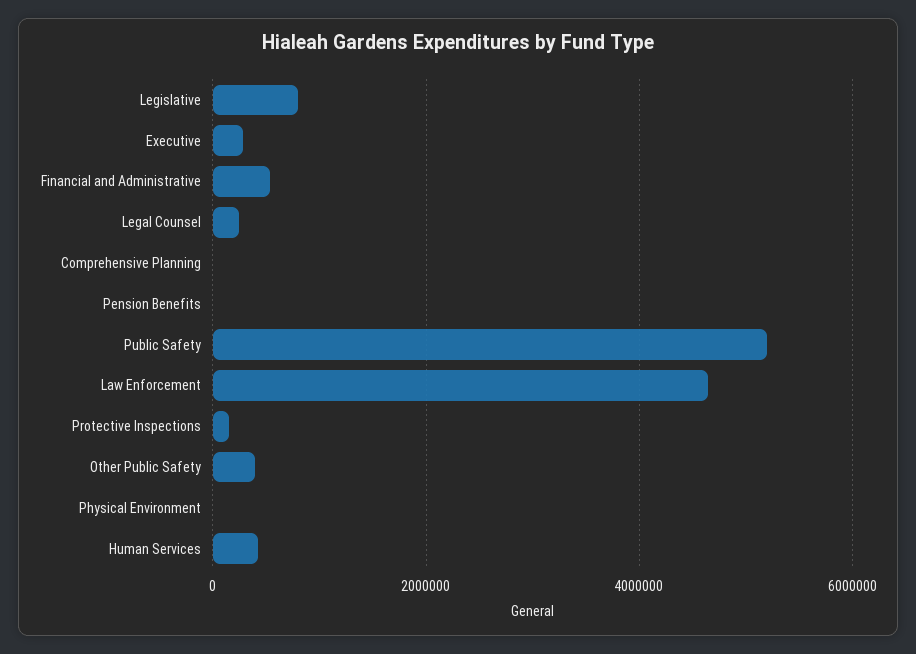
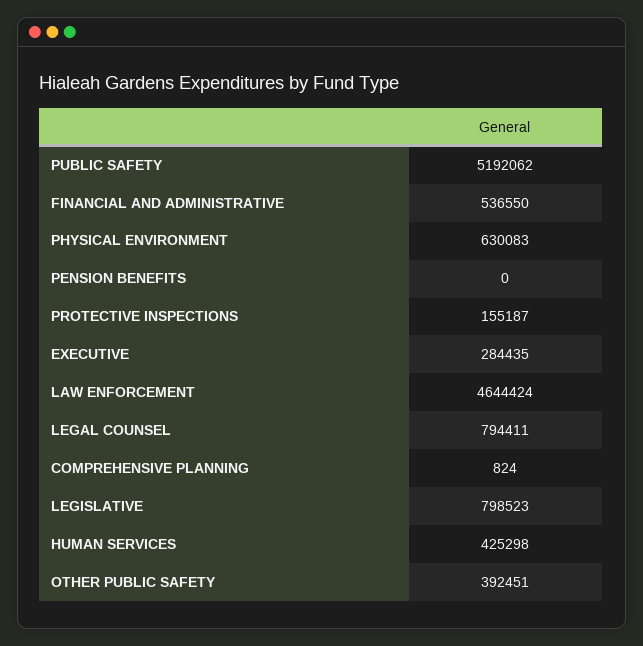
Legal Counsel: 200000 -> 794411
Physical Environment: 0 -> 630083

